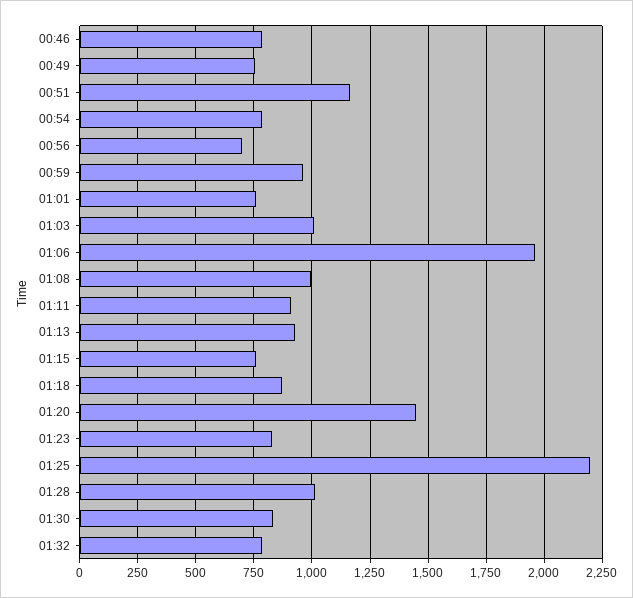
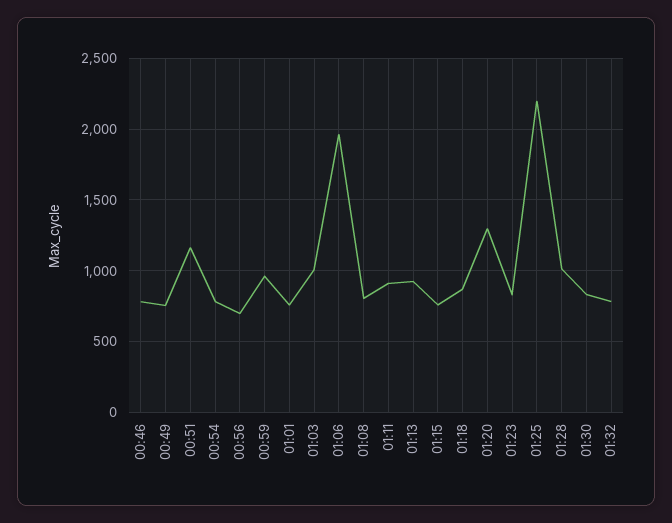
01:08: 1000 -> 800
01:20: 1450 -> 1300

